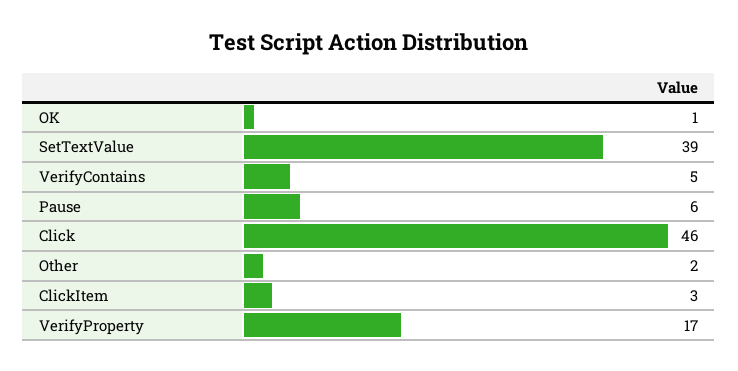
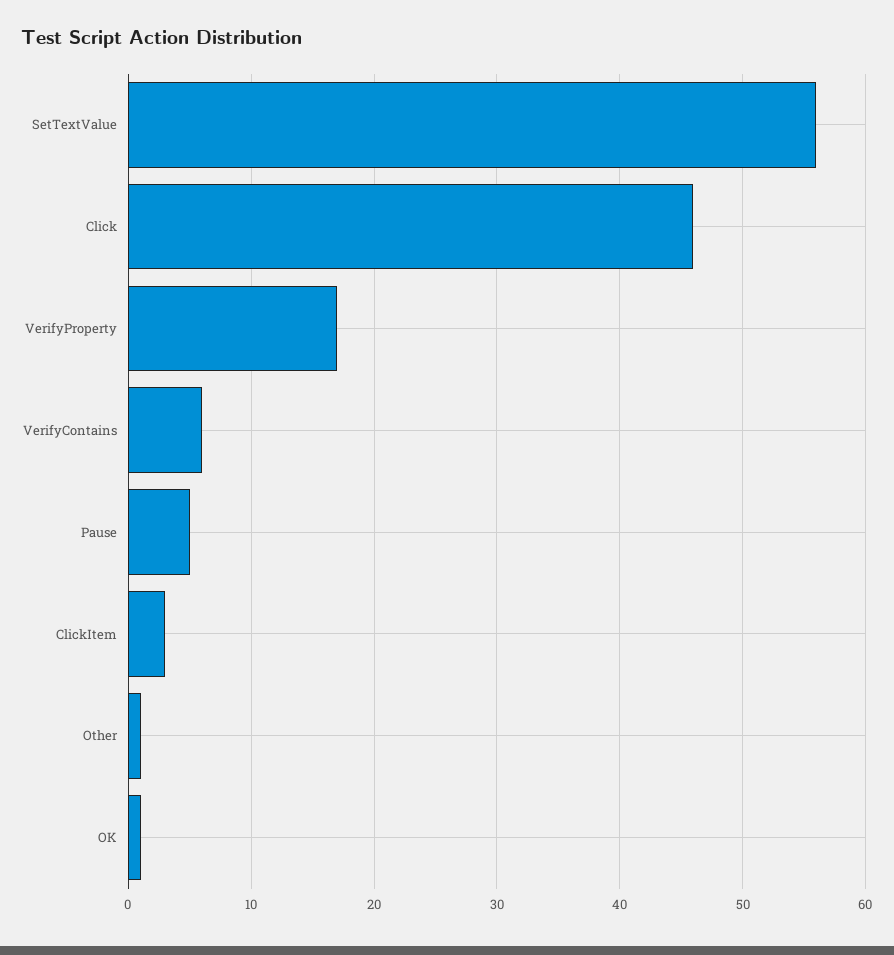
SetTextValue: 39 -> 56
VerifyContains: 5 -> 6
Pause: 6 -> 5
Other: 2 -> 1

